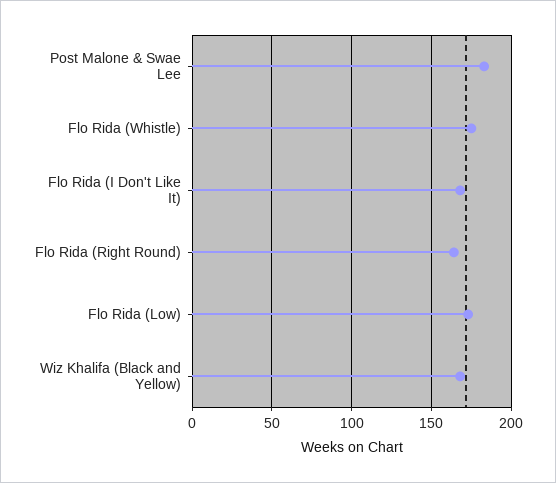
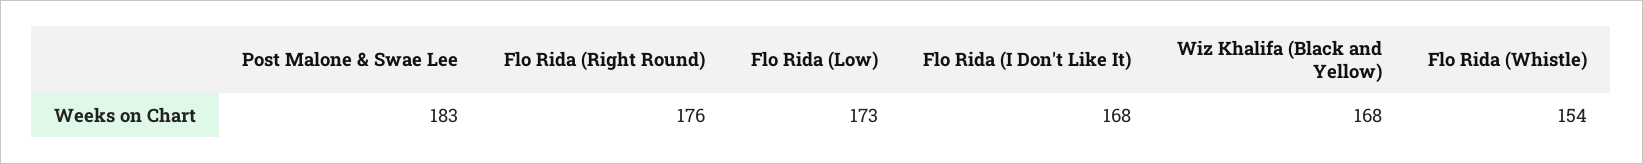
Flo Rida (Whistle): 175 -> 154
Flo Rida (Right Round): 165 -> 176

